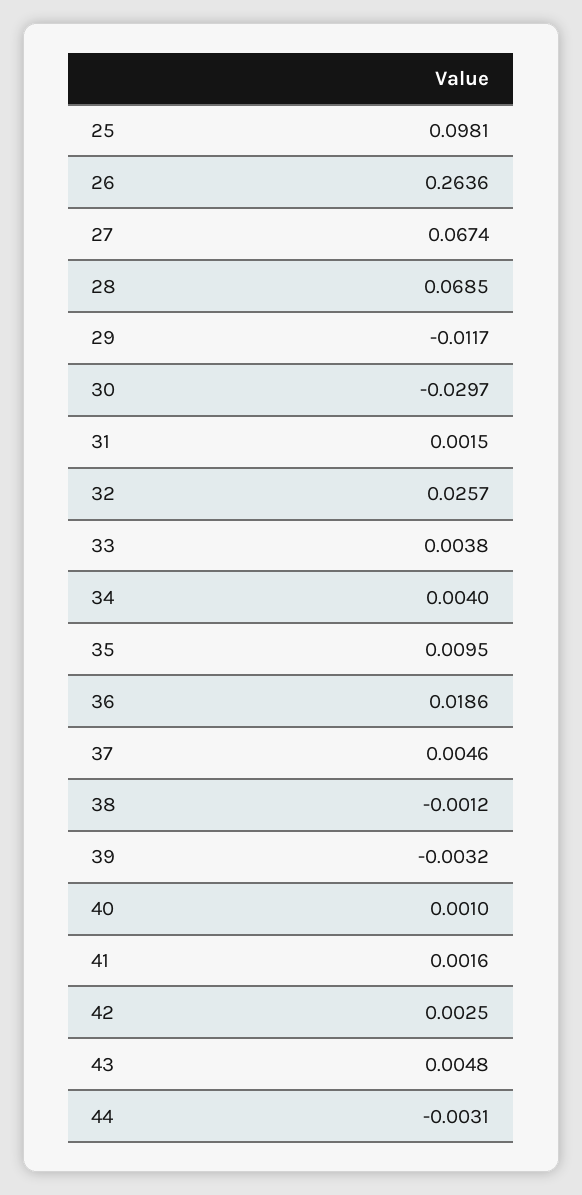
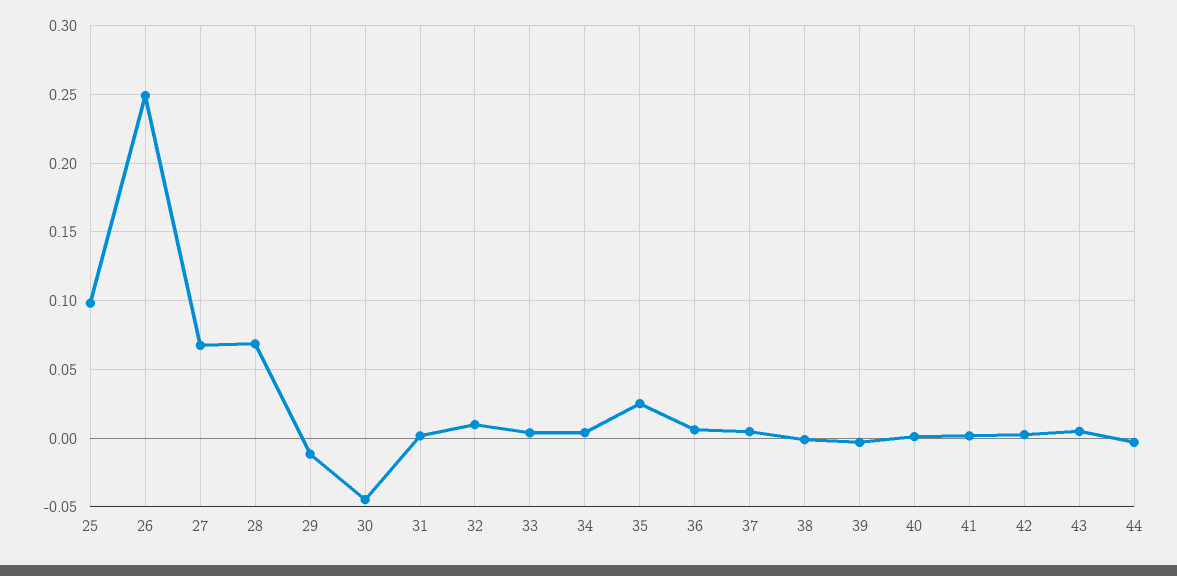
26: 0.2636 -> 0.25
30: -0.0297 -> -0.045
32: 0.0257 -> 0.01
35: 0.0095 -> 0.025
36: 0.0186 -> 0.005

